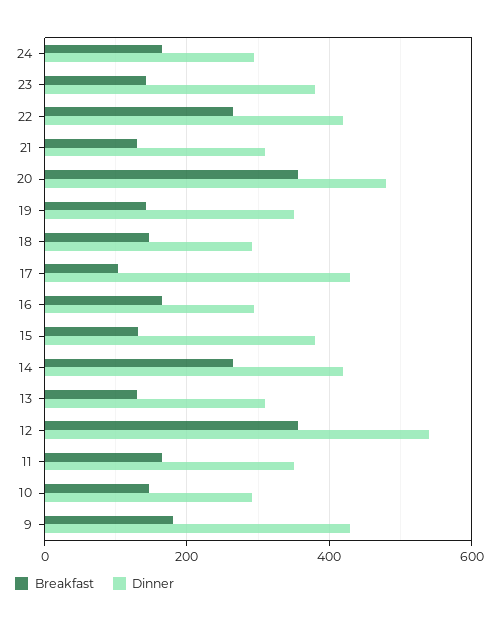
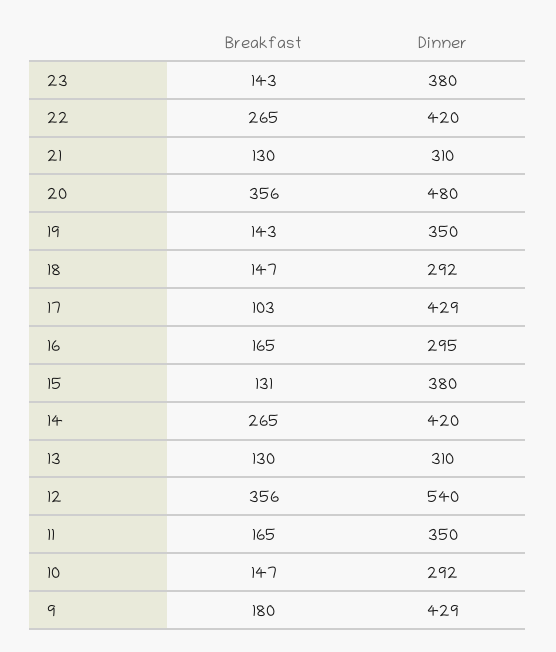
Breakfast, 24: 160 -> none
Dinner, 24: 300 -> none

